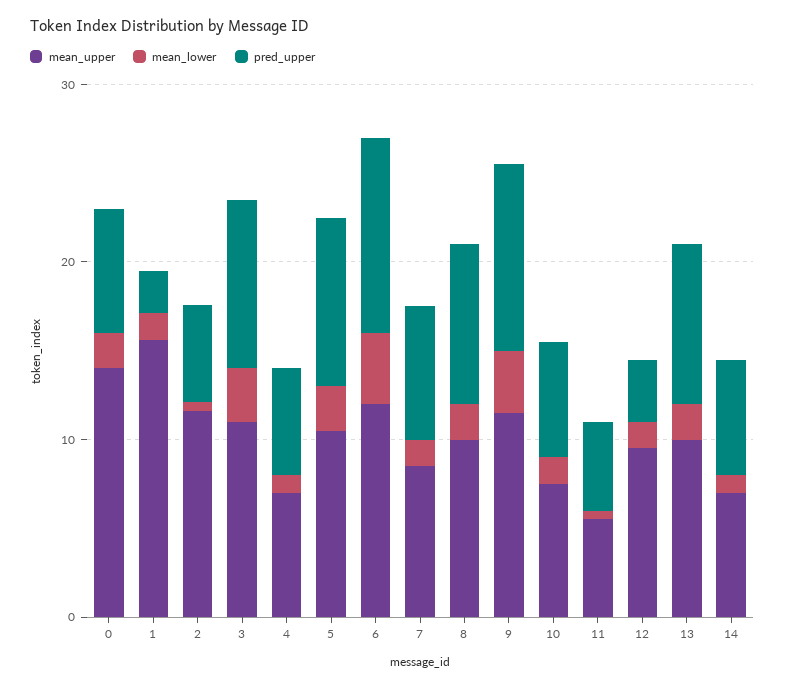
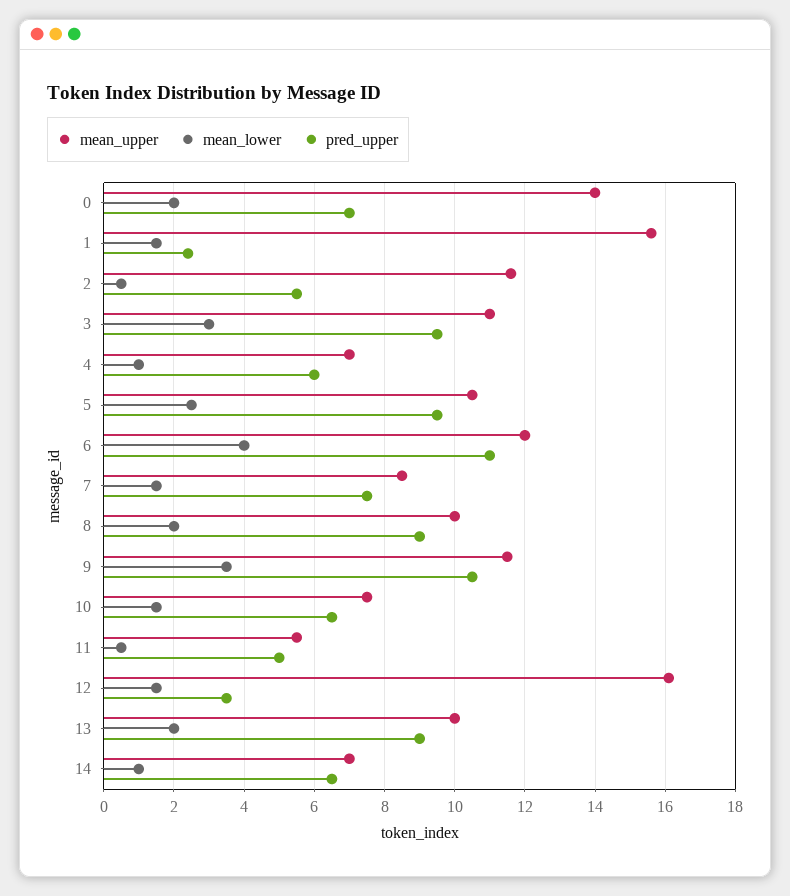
mean_upper, 12: 10 -> 16

